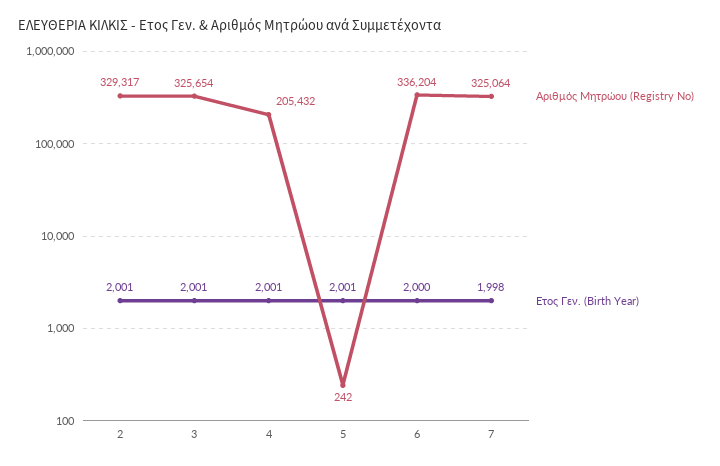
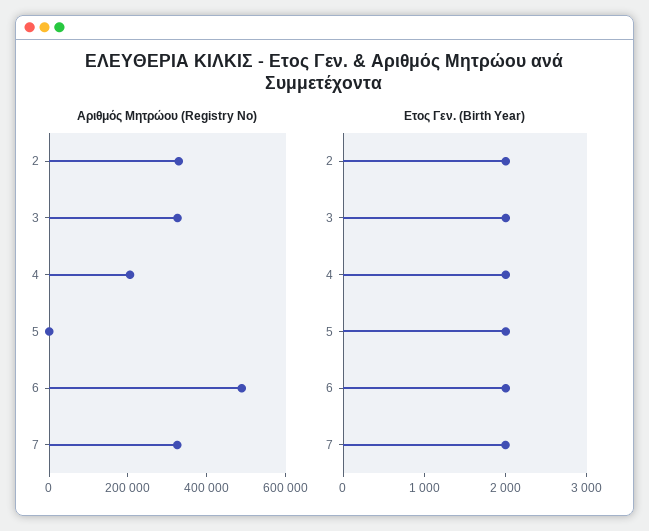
Αριθμός Μητρώου (Registry No), 6: 336204 -> 500000

